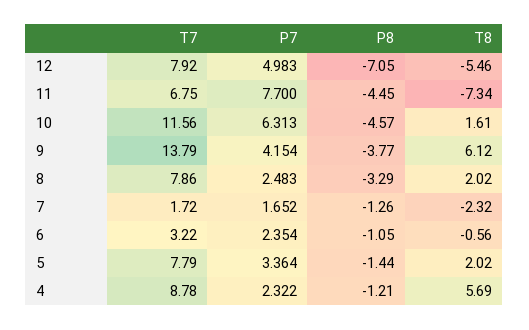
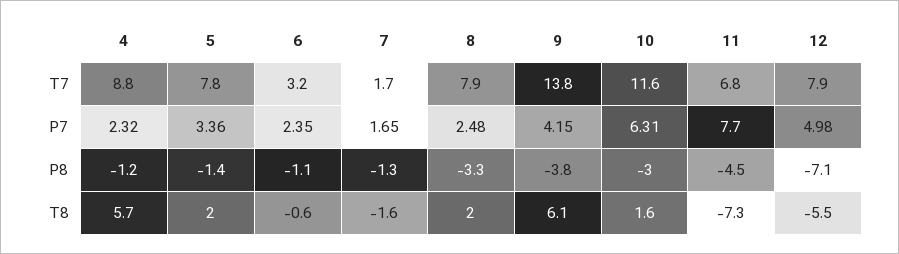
P8, 10: -4.57 -> -3
T8, 7: -2.32 -> -1.6

